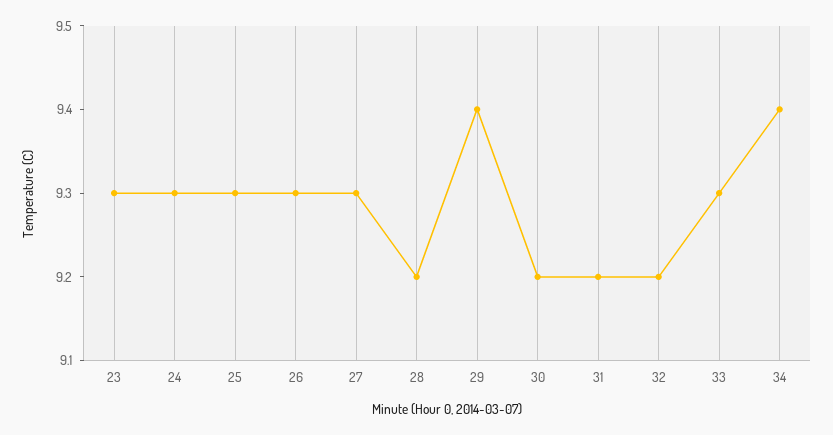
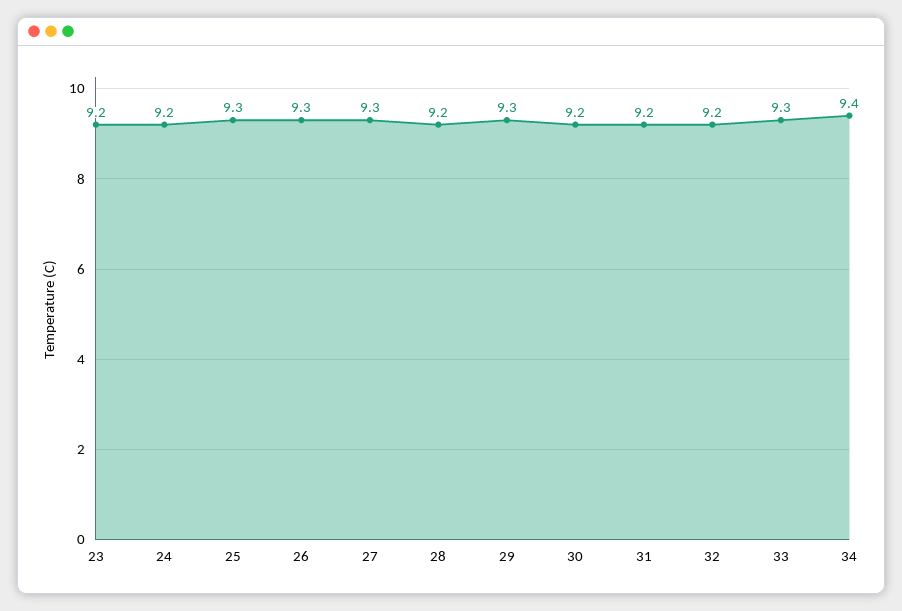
23: 9.3 -> 9.2
24: 9.3 -> 9.2
29: 9.4 -> 9.3

